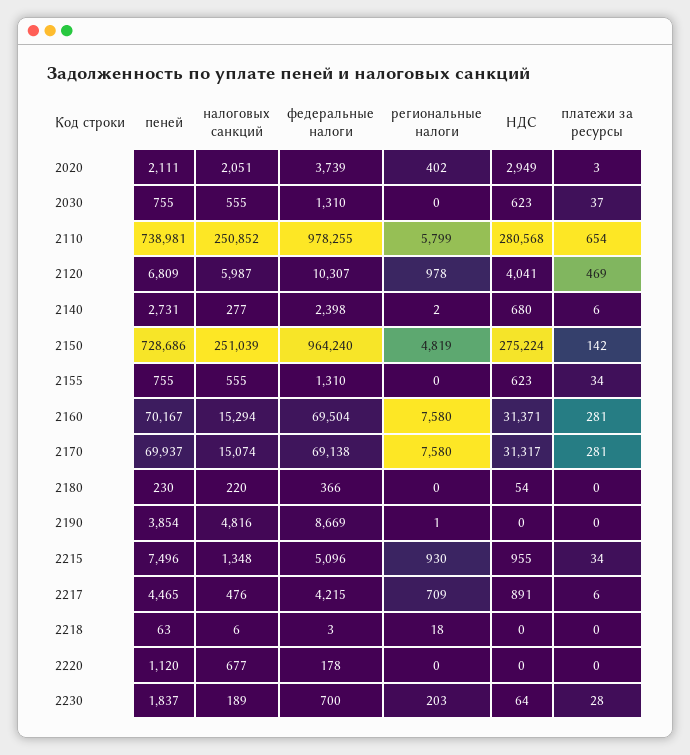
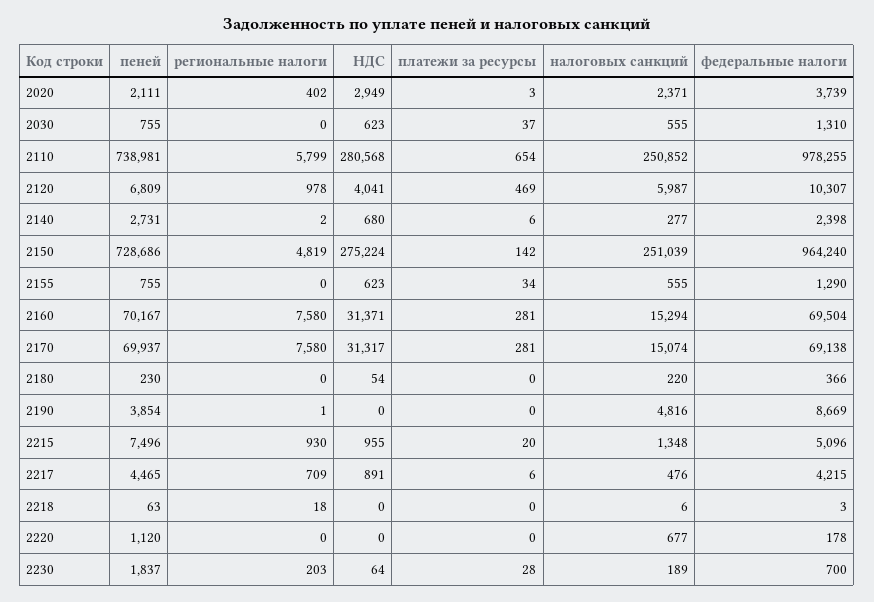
налоговых санкций, 2020: 2051 -> 2371
федеральные налоги, 2155: 1310 -> 1290
платежи за ресурсы, 2215: 34 -> 20

